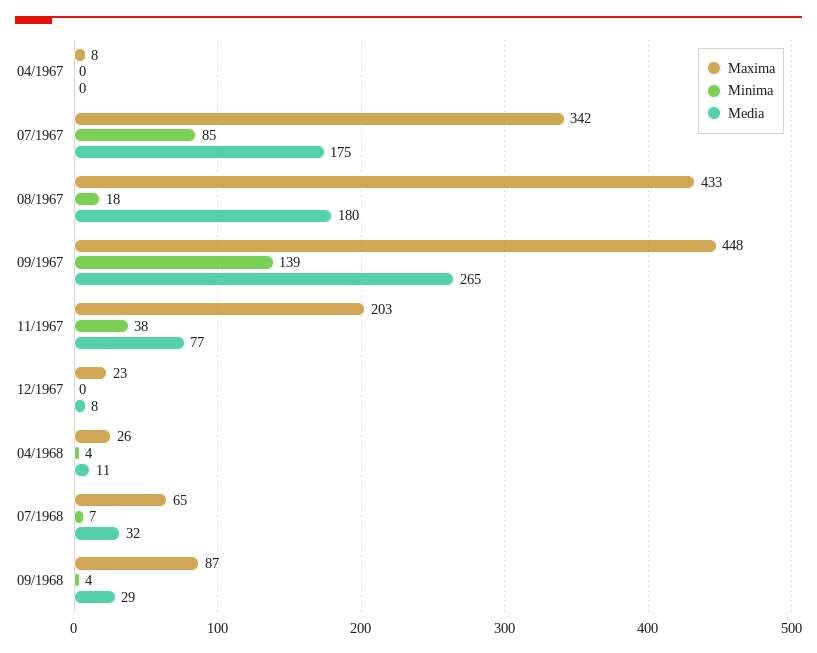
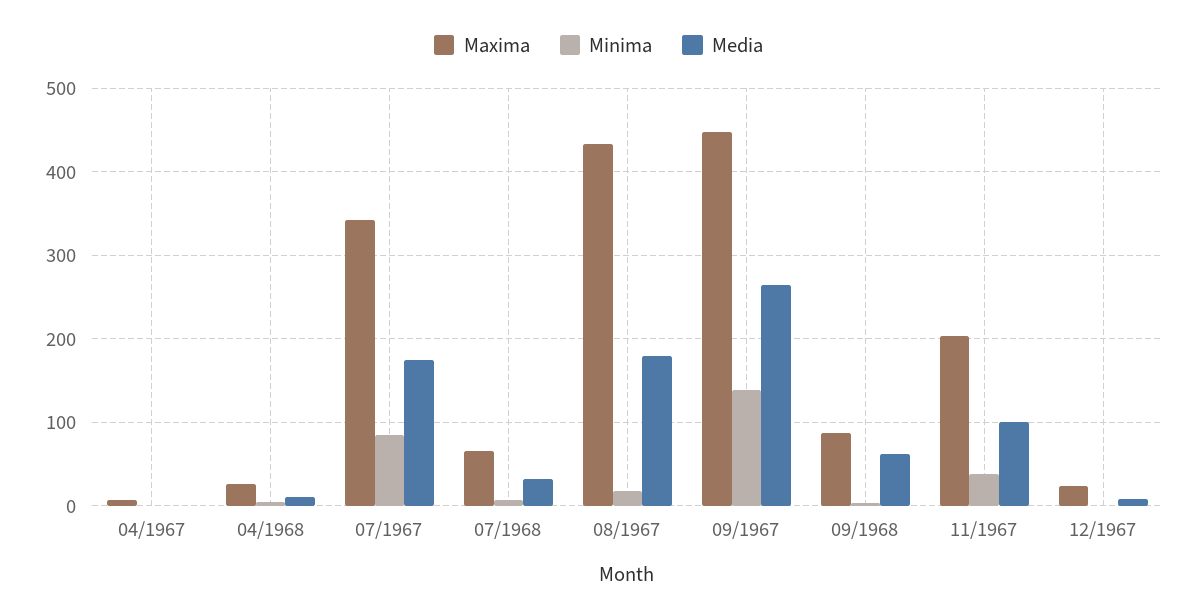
Media, 11/1967: 77 -> 100
Media, 09/1968: 29 -> 60

